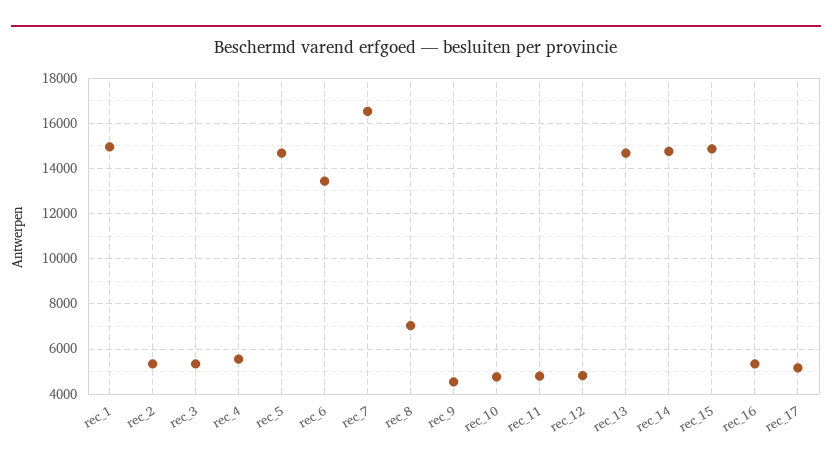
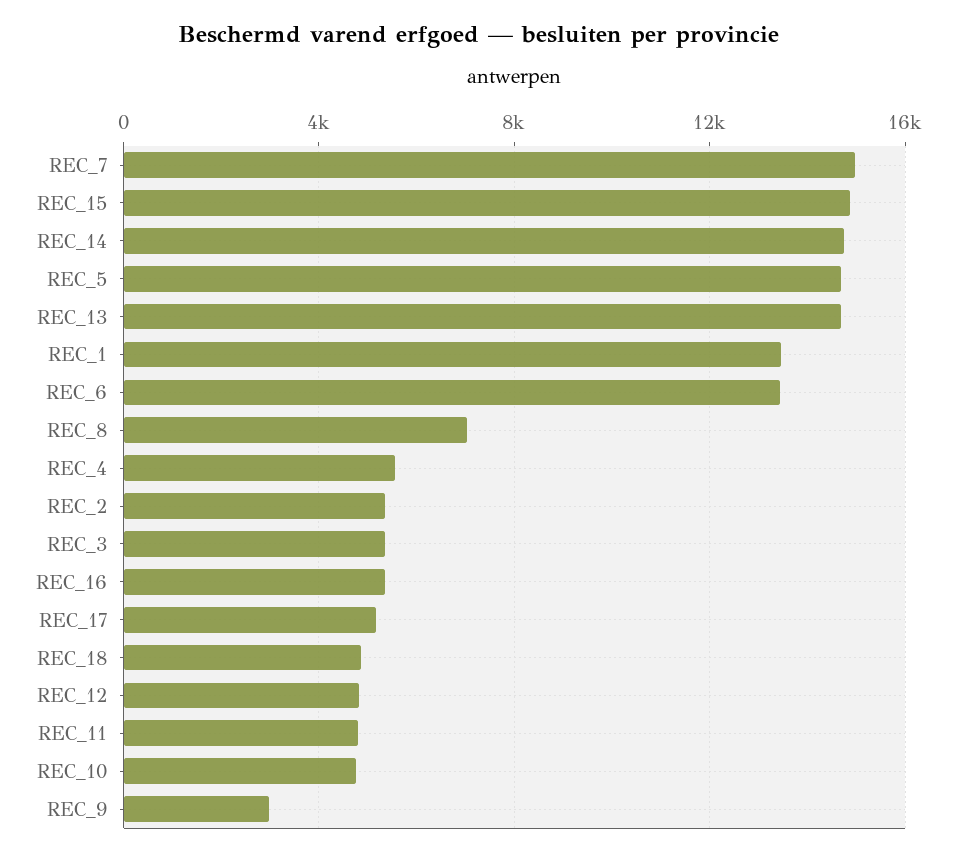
rec_1: 15000 -> 13500
rec_7: 16500 -> 15000
rec_9: 4500 -> 3000
REC_18: none -> 5000

